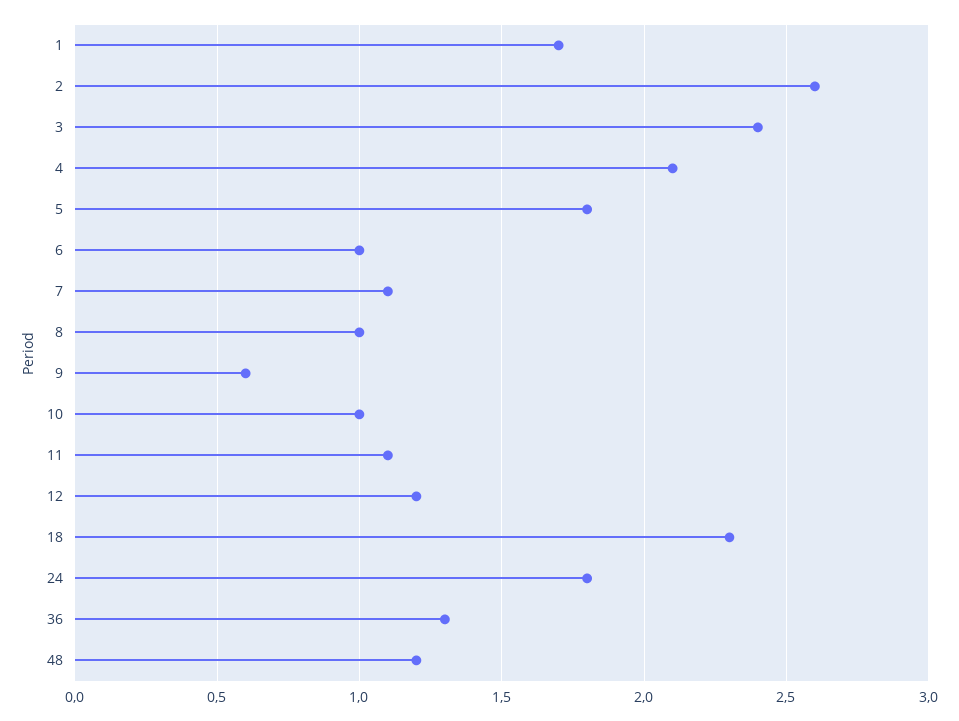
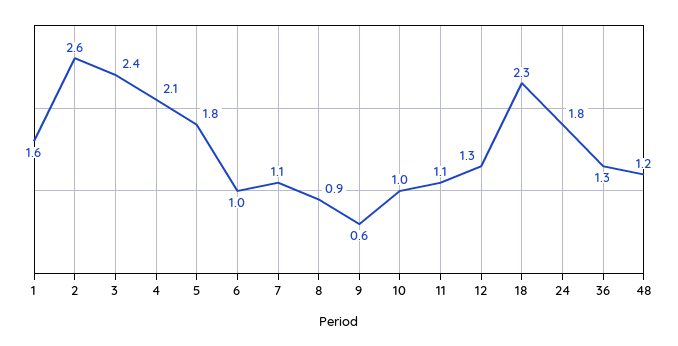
1: 1.7 -> 1.6
8: 1 -> 0.9
12: 1.2 -> 1.3

